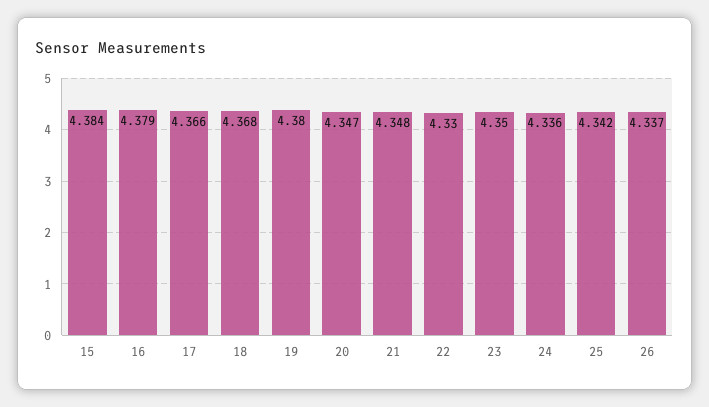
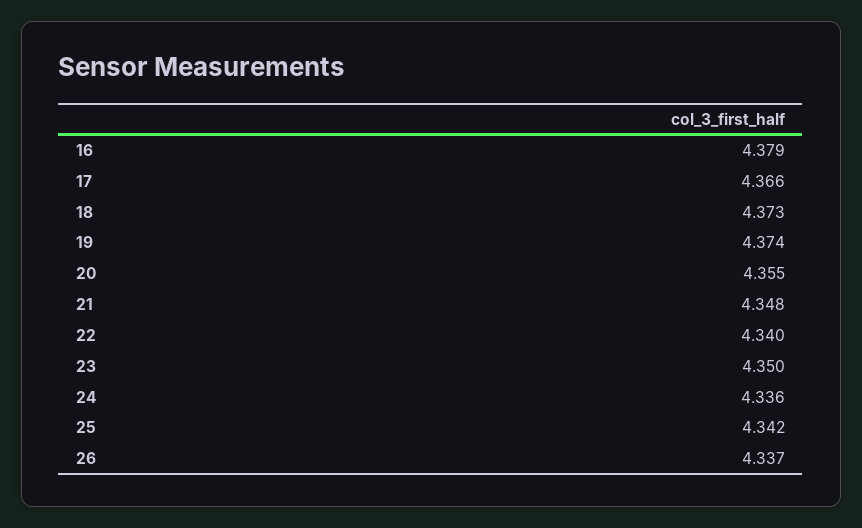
15: 4.384 -> none
18: 4.368 -> 4.373
19: 4.38 -> 4.374
20: 4.347 -> 4.355
22: 4.33 -> 4.34

